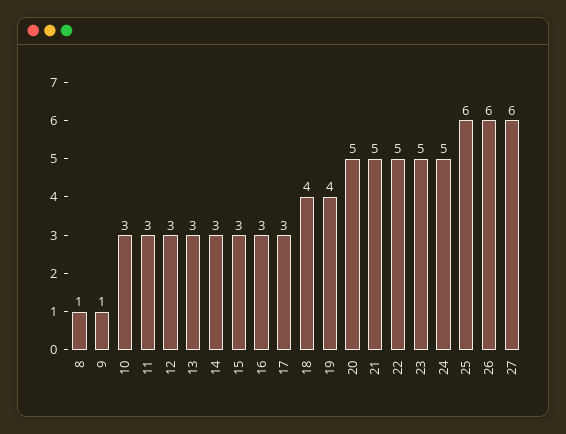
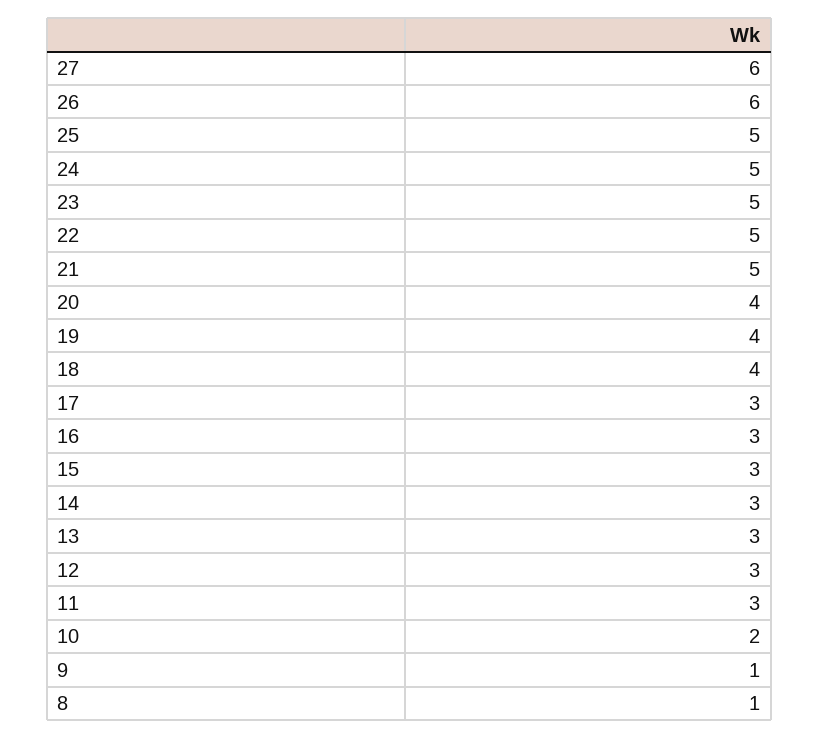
10: 3 -> 2
20: 5 -> 4
25: 6 -> 5

